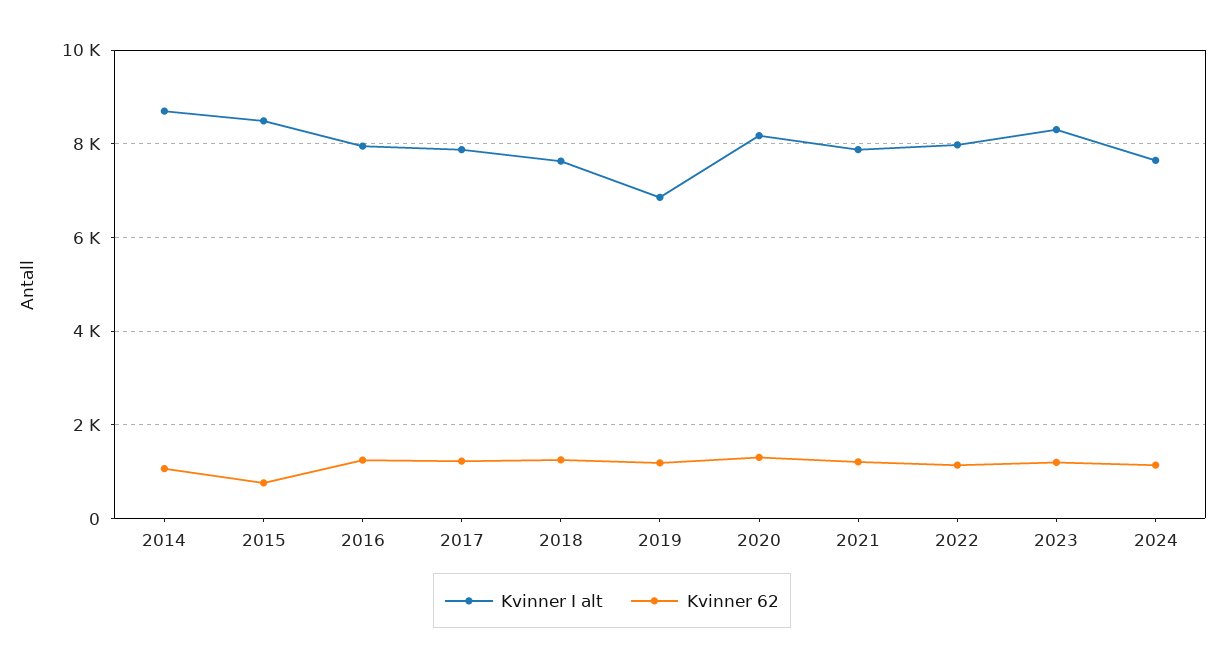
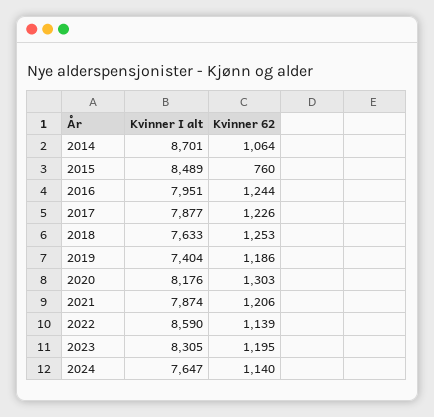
Kvinner I alt, 2019: 6800 -> 7404
Kvinner I alt, 2022: 8000 -> 8590

